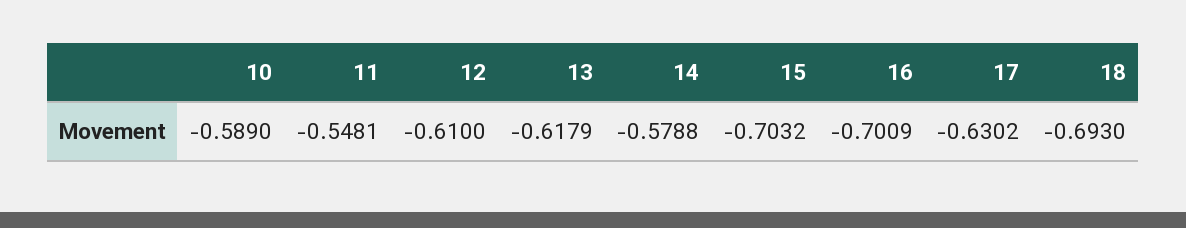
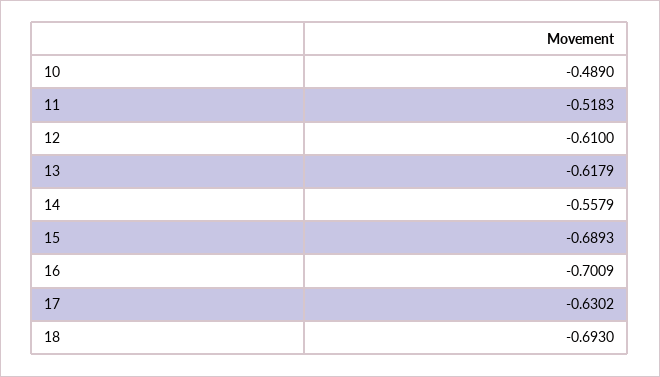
10: -0.589 -> -0.489
11: -0.5481 -> -0.5183
14: -0.5788 -> -0.5579
15: -0.7032 -> -0.6893

